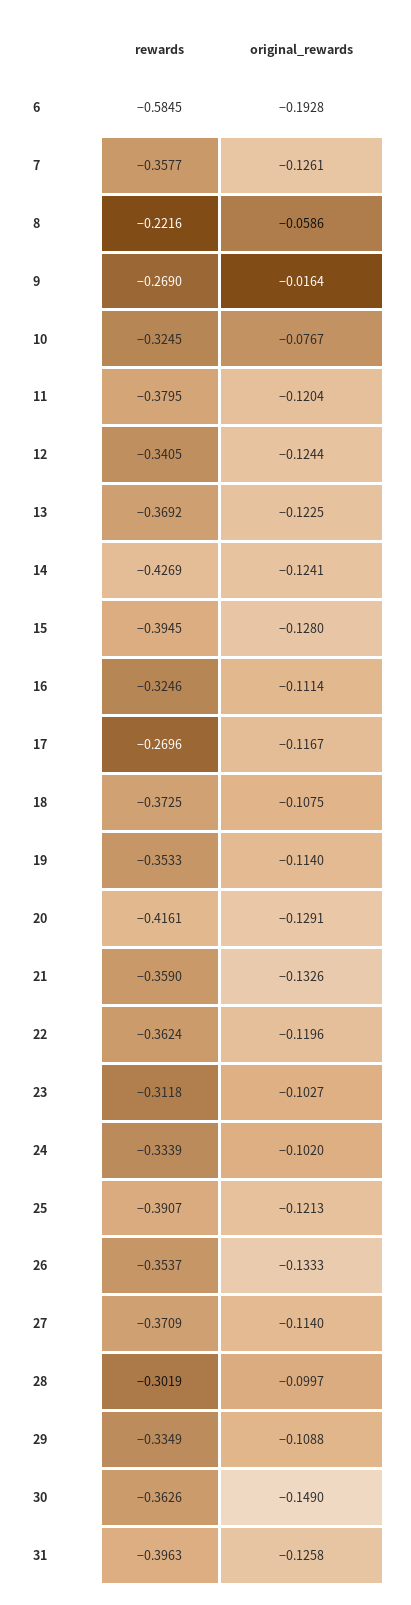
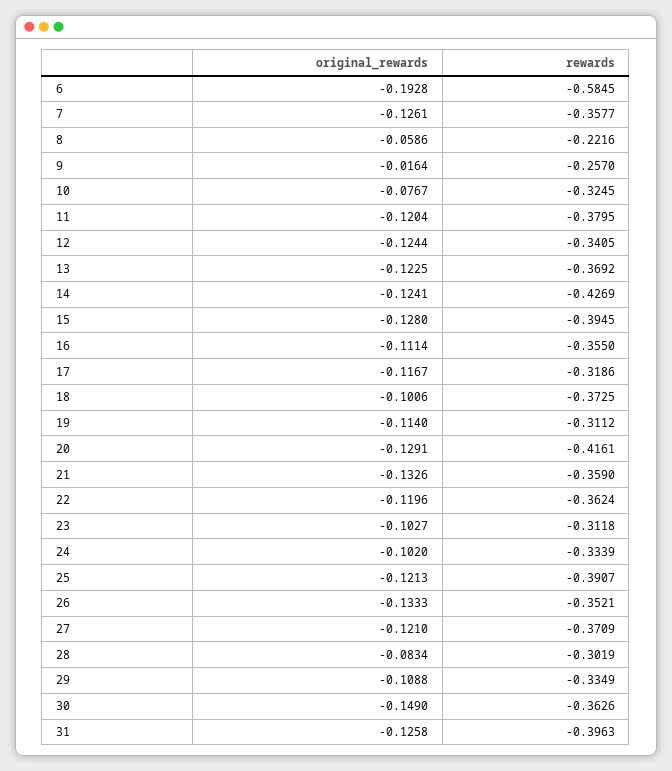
rewards, 9: -0.269 -> -0.257
rewards, 16: -0.3246 -> -0.355
rewards, 17: -0.2696 -> -0.3186
original_rewards, 18: -0.1075 -> -0.1006
rewards, 19: -0.3533 -> -0.3112
rewards, 26: -0.3537 -> -0.3521
original_rewards, 27: -0.114 -> -0.121
original_rewards, 28: -0.0997 -> -0.0834

